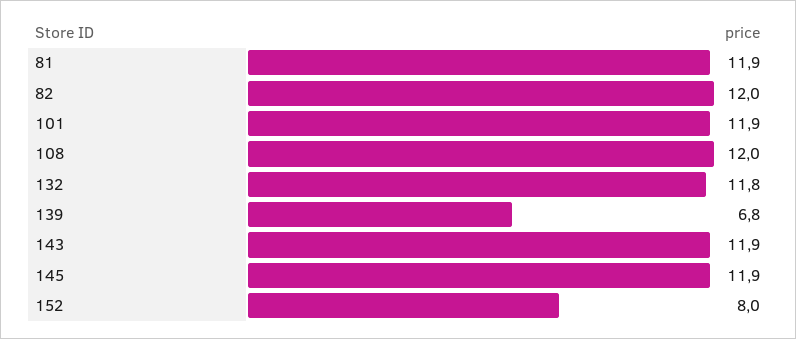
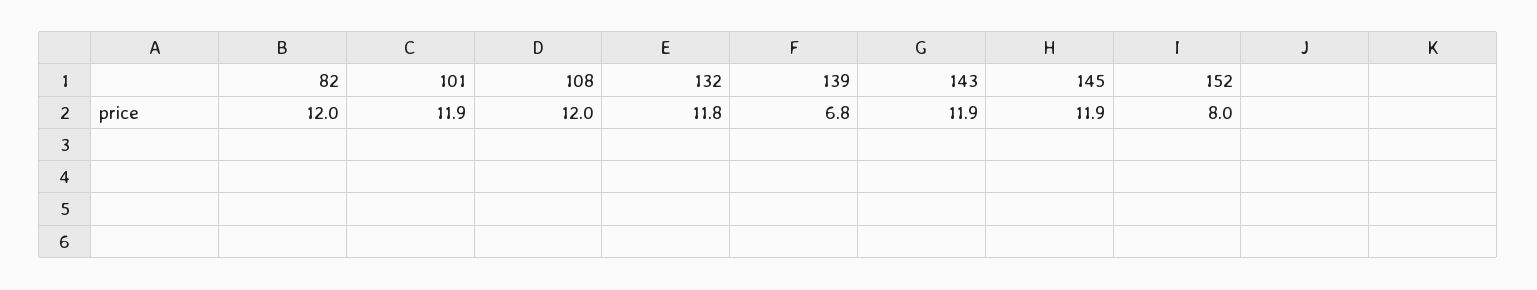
81: 11.9 -> none

